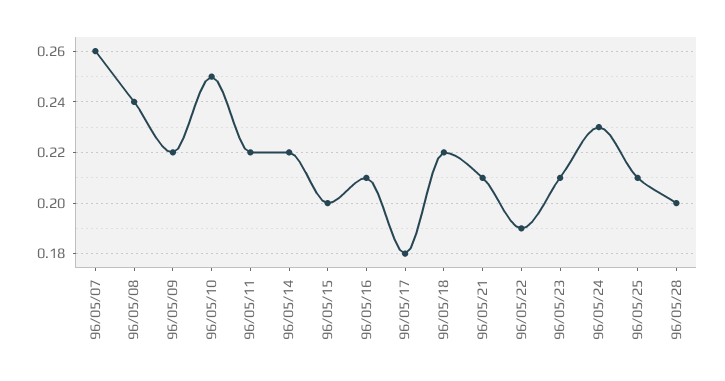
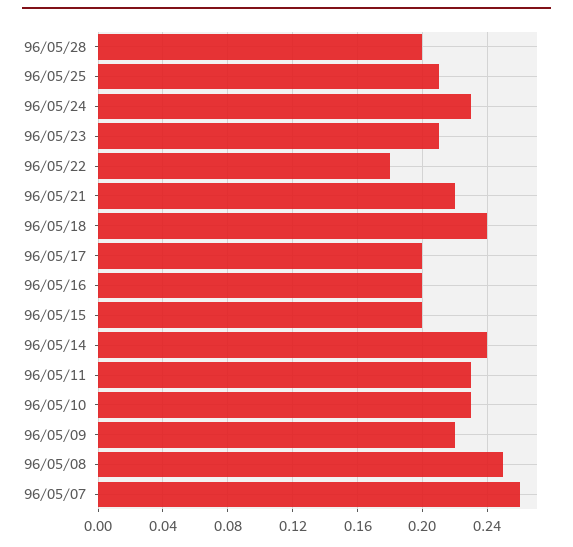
96/05/08: 0.24 -> 0.25
96/05/10: 0.25 -> 0.23
96/05/11: 0.22 -> 0.23
96/05/14: 0.22 -> 0.24
96/05/16: 0.21 -> 0.2
96/05/17: 0.18 -> 0.2
96/05/18: 0.22 -> 0.24
96/05/21: 0.21 -> 0.22
96/05/22: 0.19 -> 0.18

